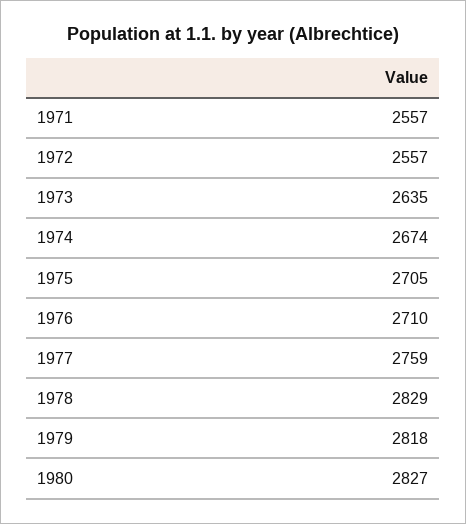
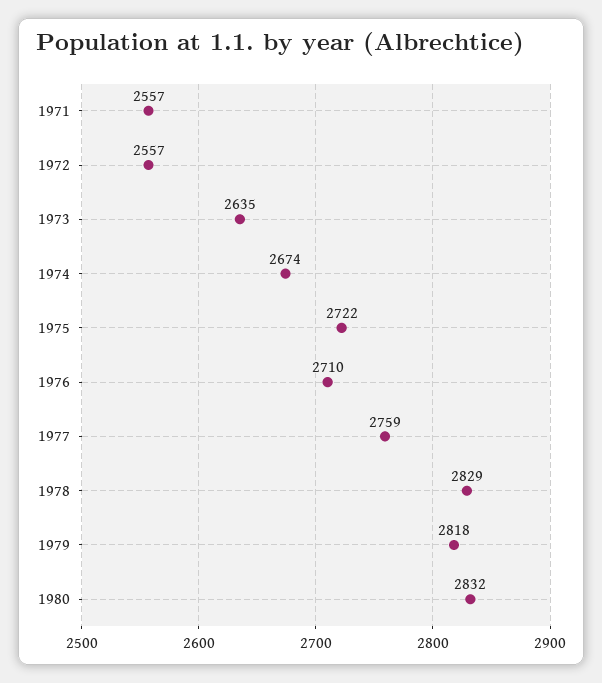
1975: 2705 -> 2722
1980: 2827 -> 2832

